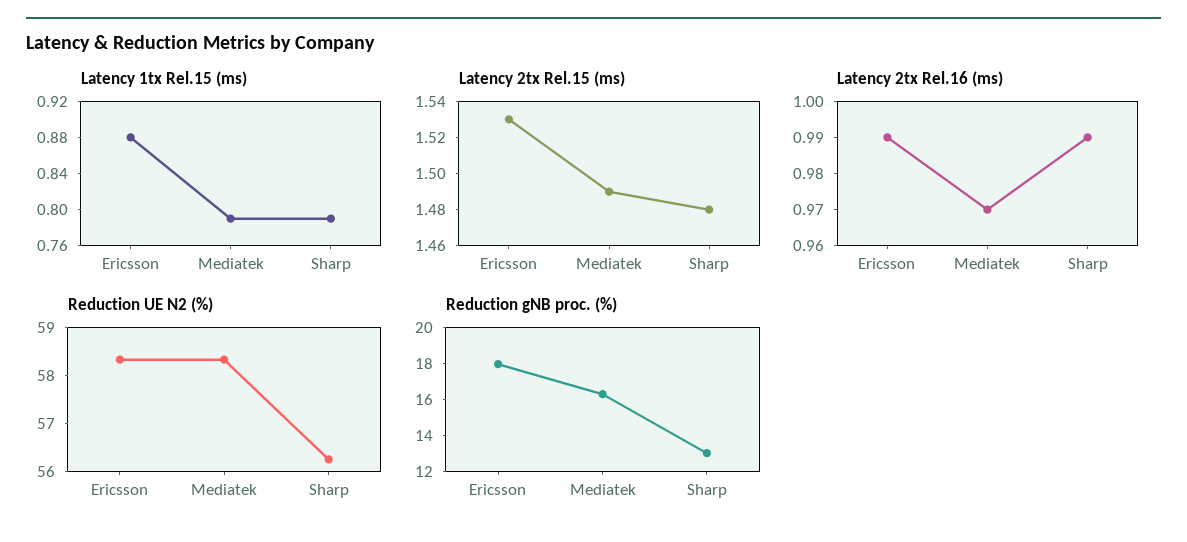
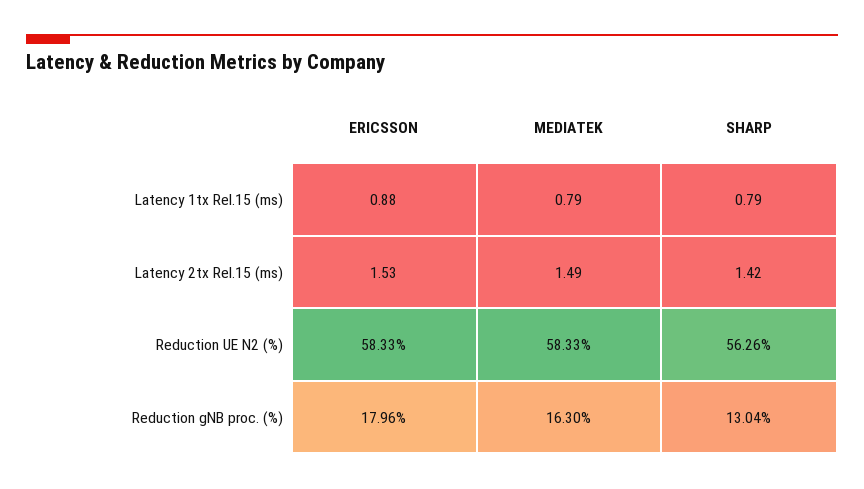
Latency 2tx Rel.15 (ms), Sharp: 1.48 -> 1.42
Latency 2tx Rel.16 (ms), Ericsson: 0.99 -> none
Latency 2tx Rel.16 (ms), Mediatek: 0.97 -> none
Latency 2tx Rel.16 (ms), Sharp: 0.99 -> none

